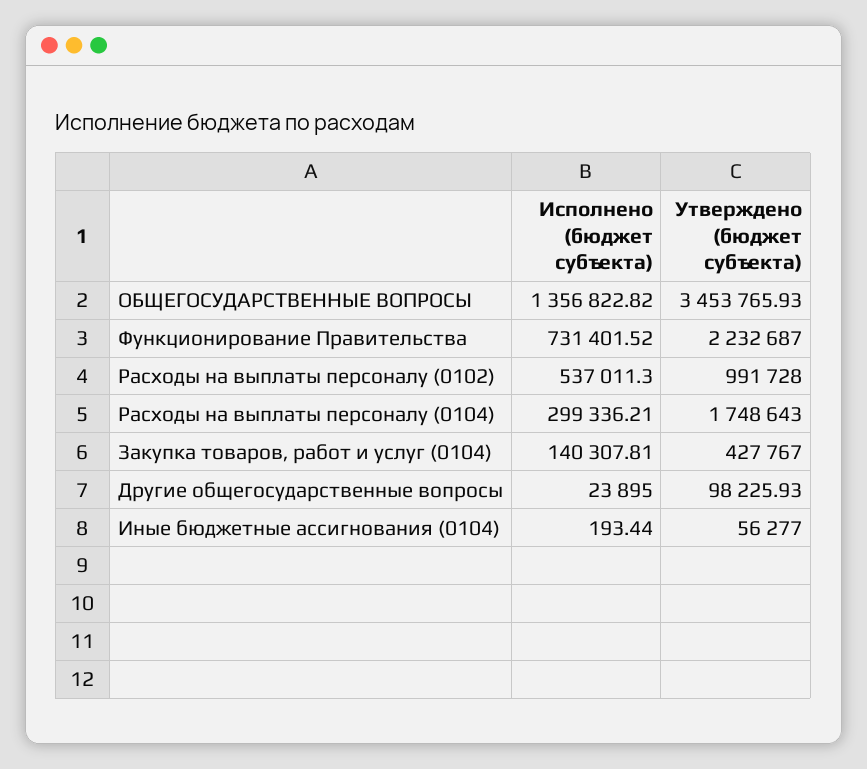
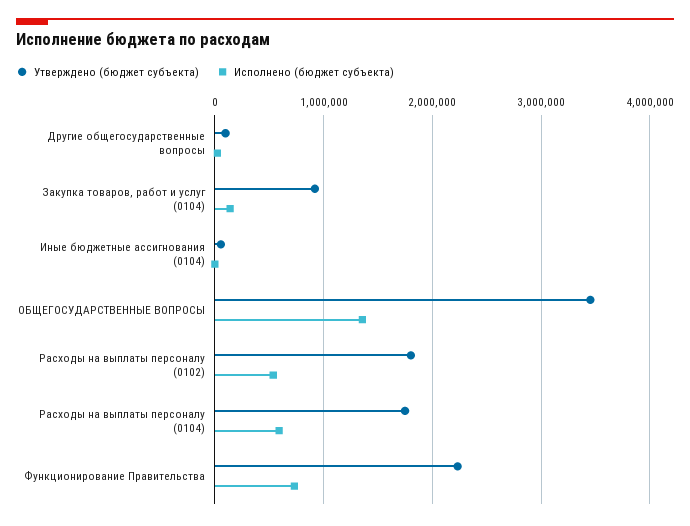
Утверждено (бюджет субъекта), Расходы на выплаты персоналу (0102): 991728 -> 1800000
Исполнено (бюджет субъекта), Расходы на выплаты персоналу (0104): 299336.21 -> 600000
Утверждено (бюджет субъекта), Закупка товаров, работ и услуг (0104): 427767 -> 900000

